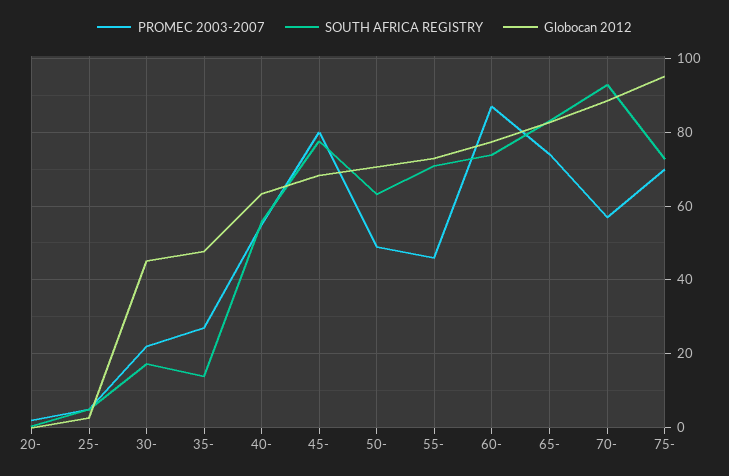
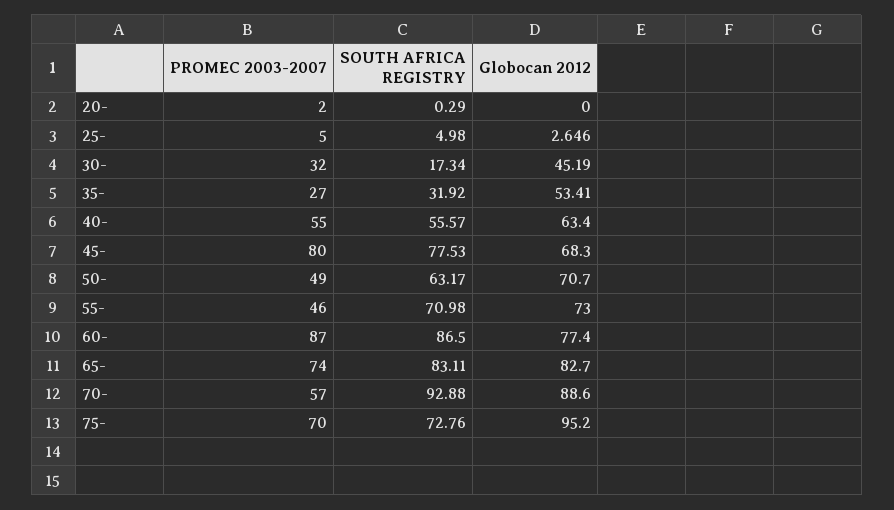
PROMEC 2003-2007, 30-: 22 -> 32
SOUTH AFRICA REGISTRY, 35-: 14 -> 31.92
Globocan 2012, 35-: 48 -> 53.41
SOUTH AFRICA REGISTRY, 60-: 74 -> 86.5

